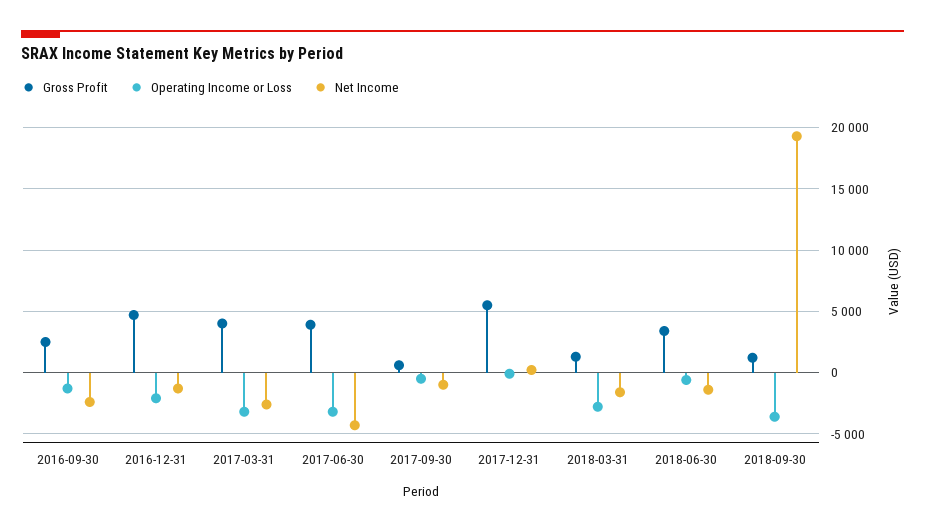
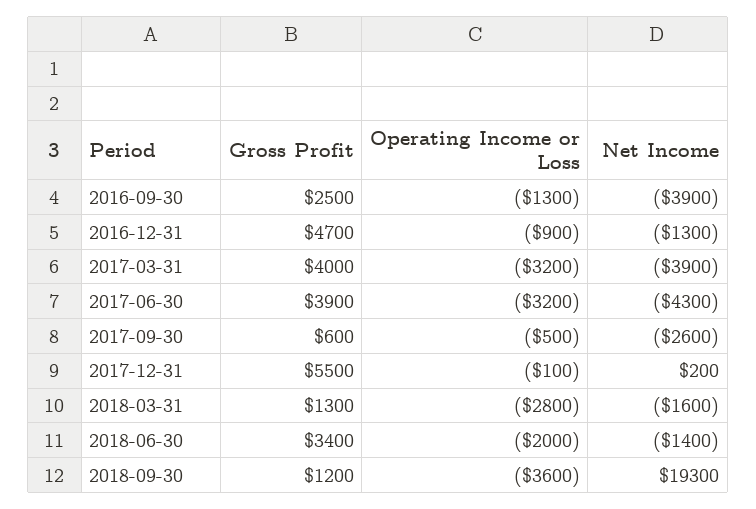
Net Income, 2016-09-30: -2500 -> -3900
Operating Income or Loss, 2016-12-31: -2000 -> -900
Net Income, 2017-03-31: -2500 -> -3900
Net Income, 2017-09-30: -1000 -> -2600
Operating Income or Loss, 2018-06-30: -500 -> -2000

